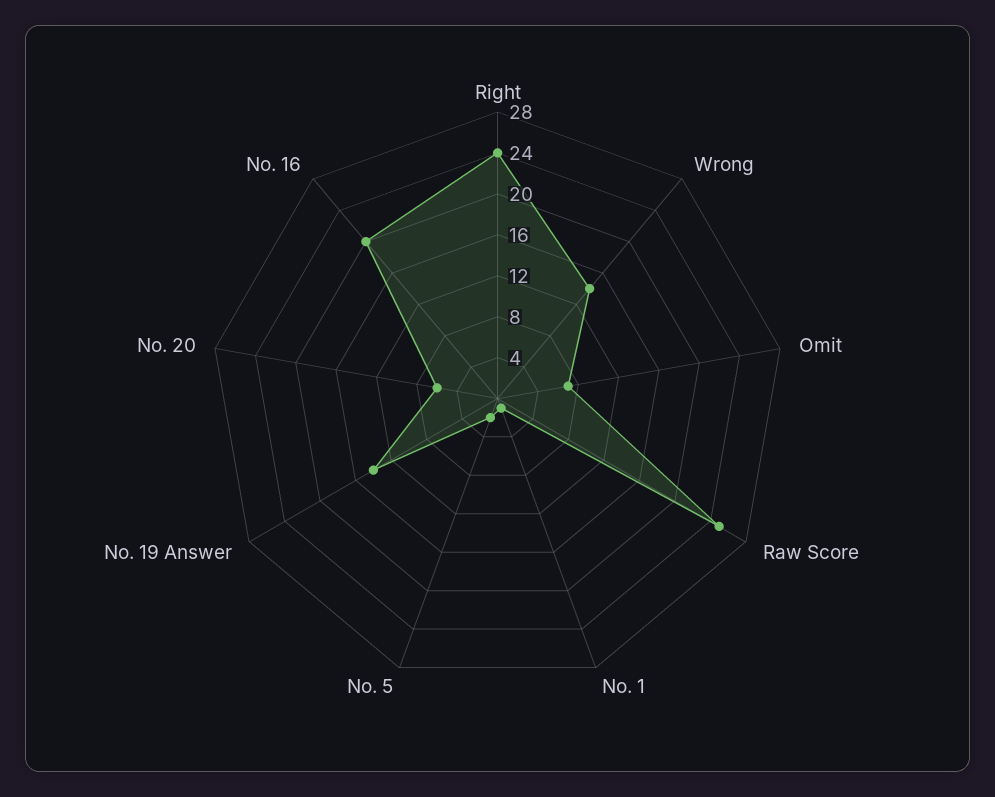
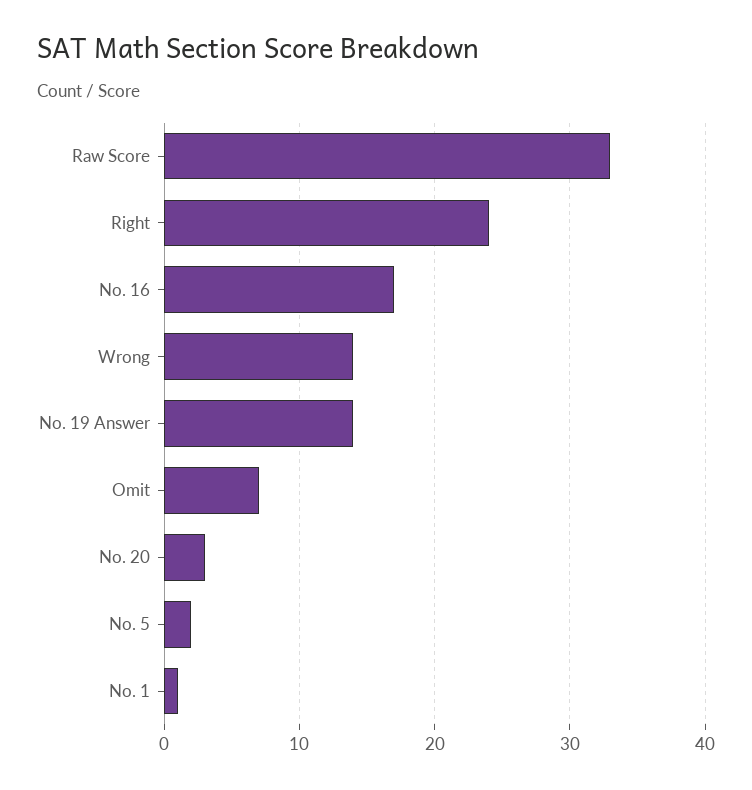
Raw Score: 25 -> 33
No. 20: 6 -> 3
No. 16: 20 -> 17

